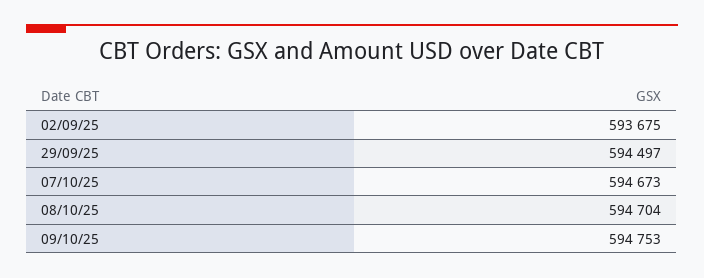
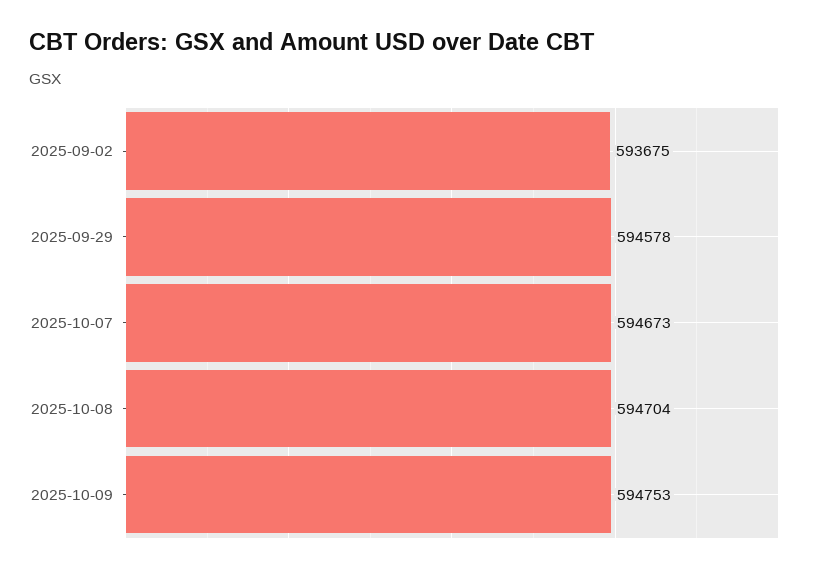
29/09/25: 594497 -> 594578

